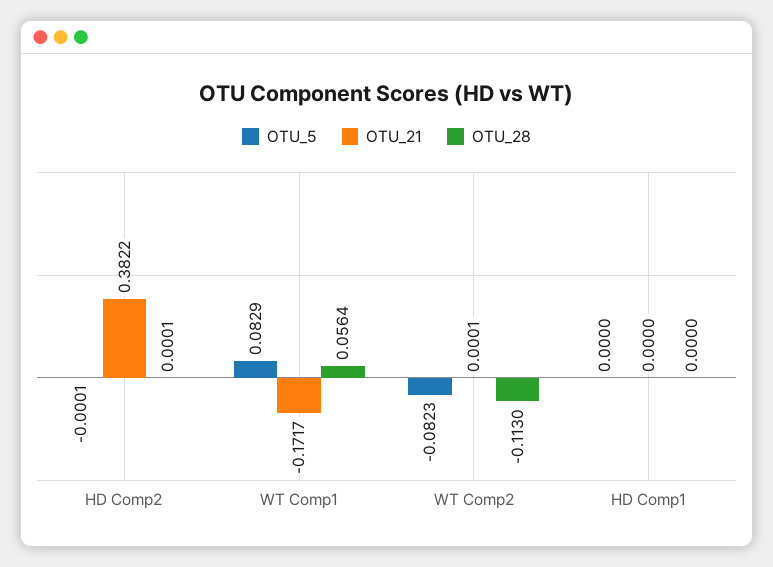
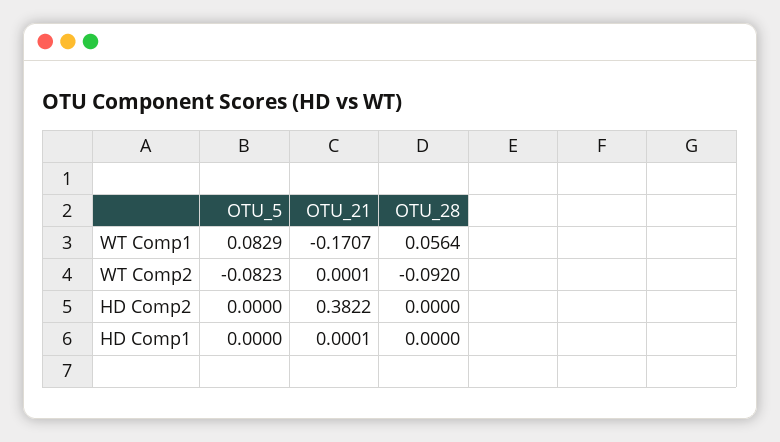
OTU_5, HD Comp2: -0.0001 -> 0
OTU_28, HD Comp2: 0.0001 -> 0
OTU_21, WT Comp1: -0.1717 -> -0.1707
OTU_28, WT Comp2: -0.113 -> -0.092
OTU_21, HD Comp1: 0 -> 0.0001

